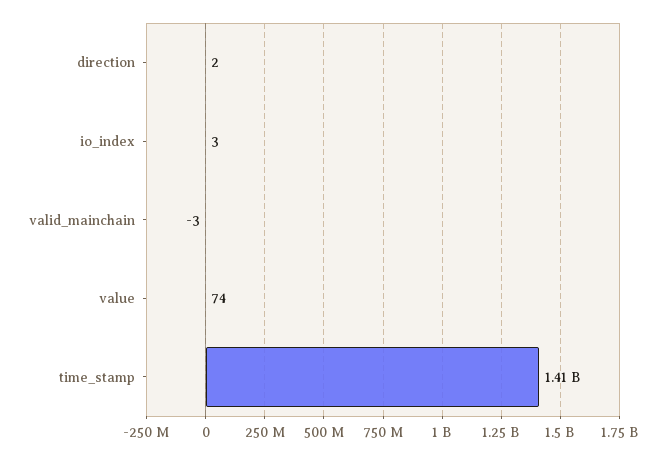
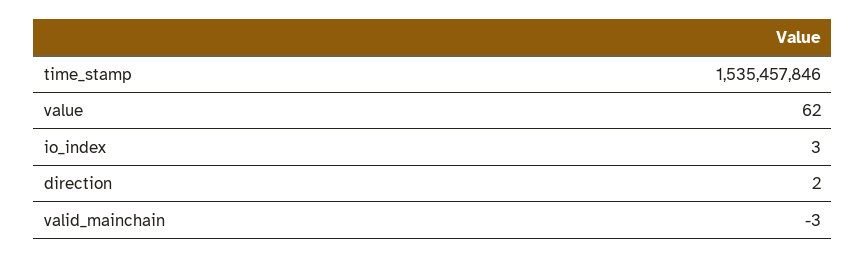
value: 74 -> 62
time_stamp: 1410000000 -> 1535457846

